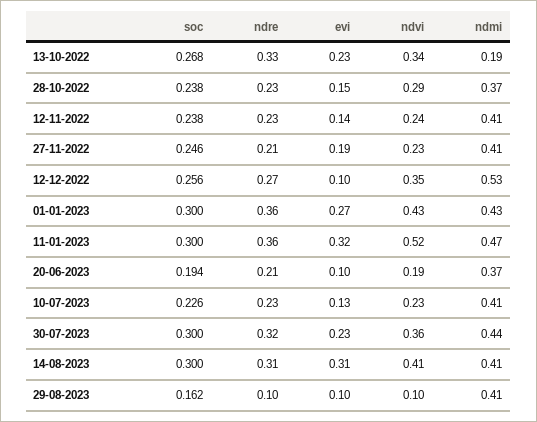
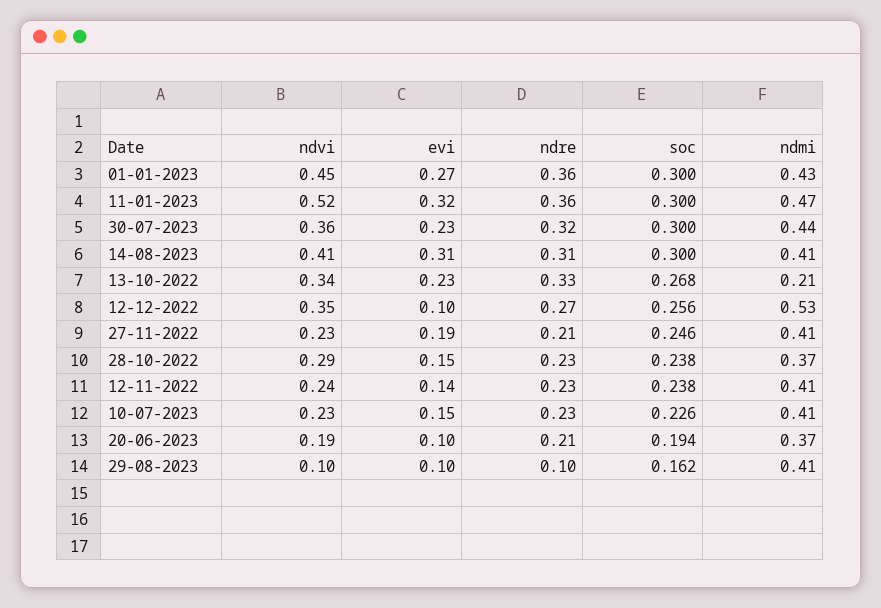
ndmi, 13-10-2022: 0.19 -> 0.21
ndvi, 01-01-2023: 0.43 -> 0.45
evi, 10-07-2023: 0.13 -> 0.15

